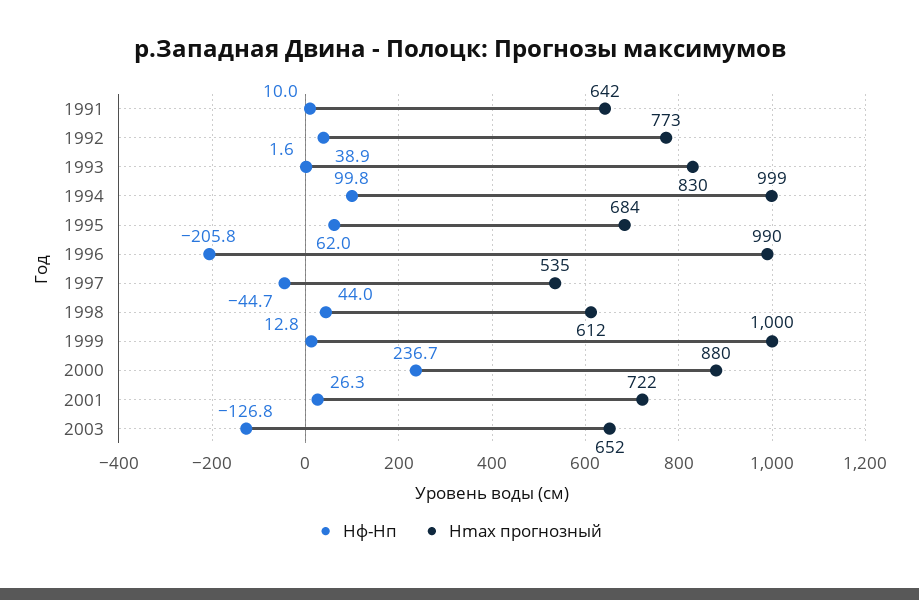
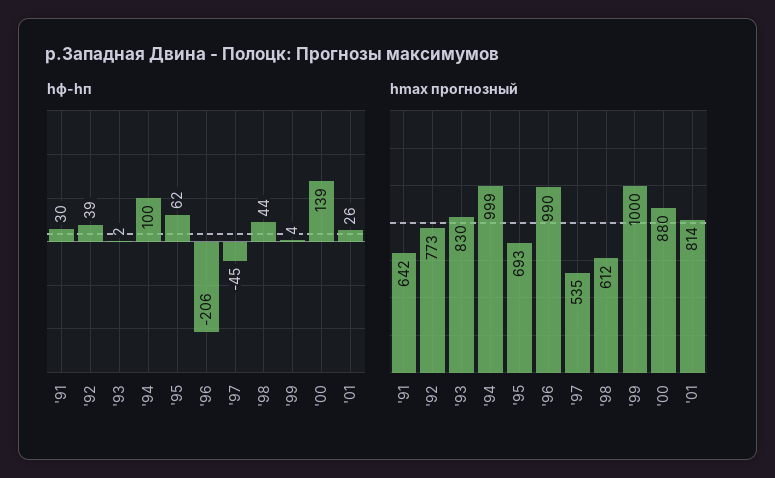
Hф-Hп, 1991: 10 -> 30
Hmax прогнозный, 1995: 684 -> 693
Hф-Hп, 1999: 12.8 -> 4
Hф-Hп, 2000: 236.7 -> 139
Hmax прогнозный, 2001: 722 -> 814
Hф-Hп, 2003: -126.8 -> none
Hmax прогнозный, 2003: 652 -> none

